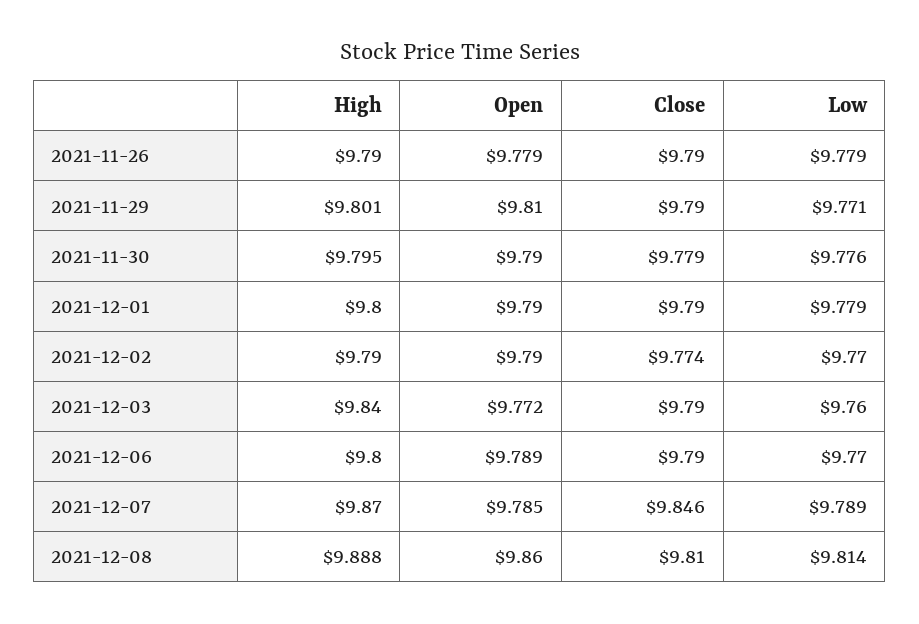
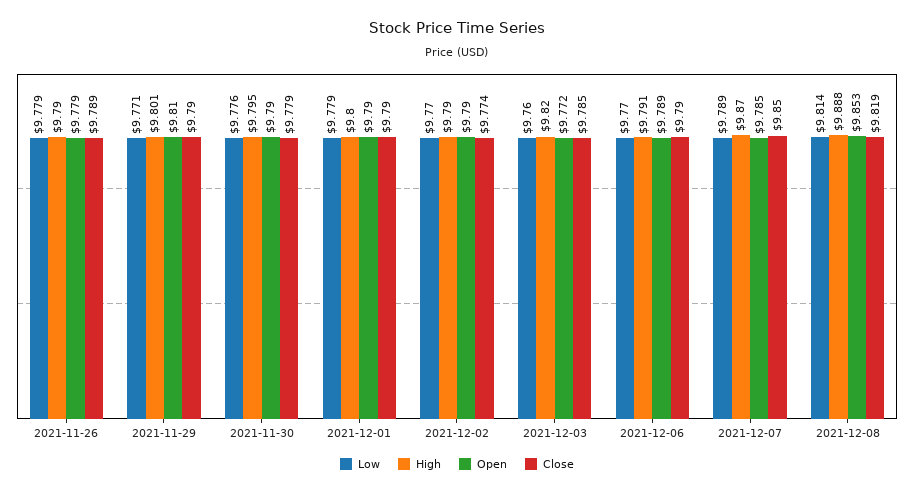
Close, 2021-11-26: 9.79 -> 9.789
High, 2021-12-03: 9.84 -> 9.82
Close, 2021-12-03: 9.79 -> 9.785
High, 2021-12-06: 9.8 -> 9.791
Close, 2021-12-07: 9.846 -> 9.85
Open, 2021-12-08: 9.86 -> 9.853
Close, 2021-12-08: 9.81 -> 9.819

